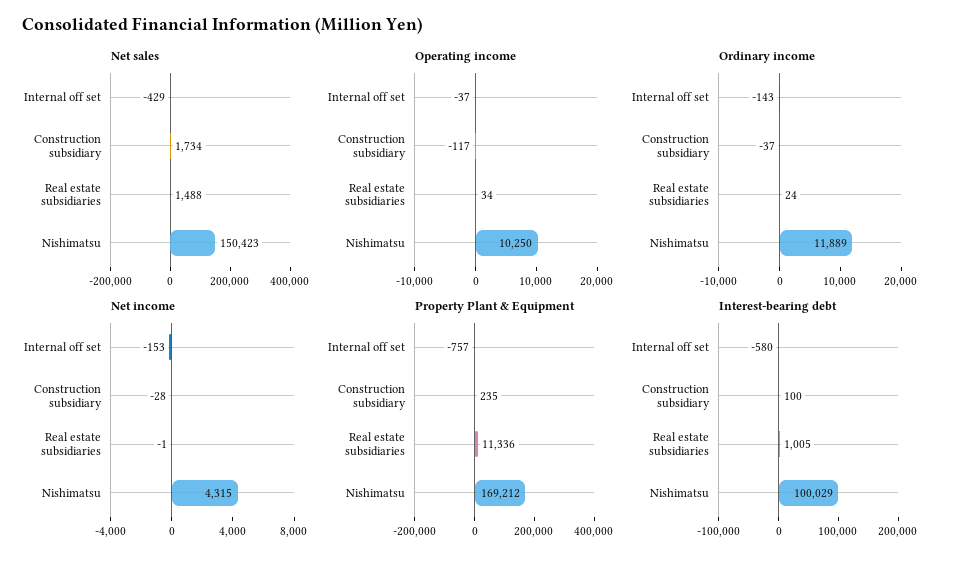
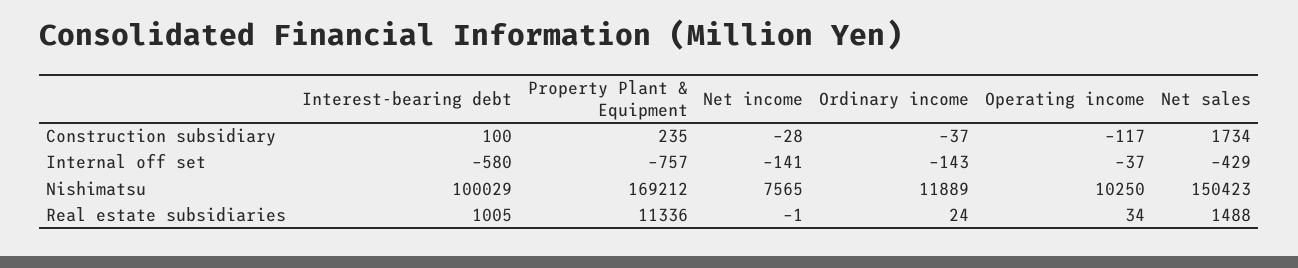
Net income, Internal off set: -153 -> -141
Net income, Nishimatsu: 4315 -> 7565

